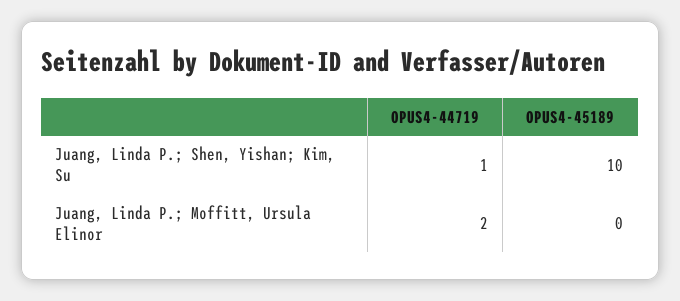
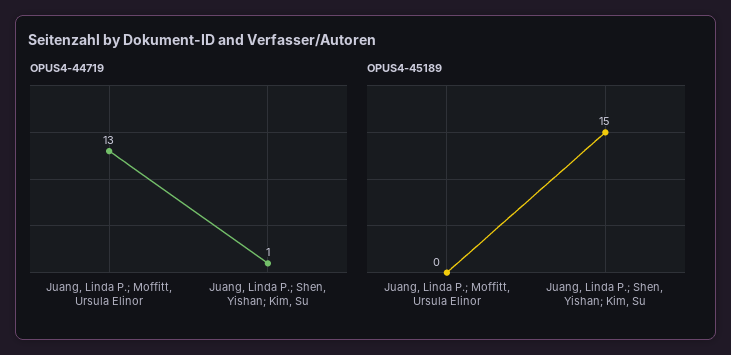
OPUS4-45189, Juang, Linda P.; Shen, Yishan; Kim, Su: 10 -> 15
OPUS4-44719, Juang, Linda P.; Moffitt, Ursula Elinor: 2 -> 13

